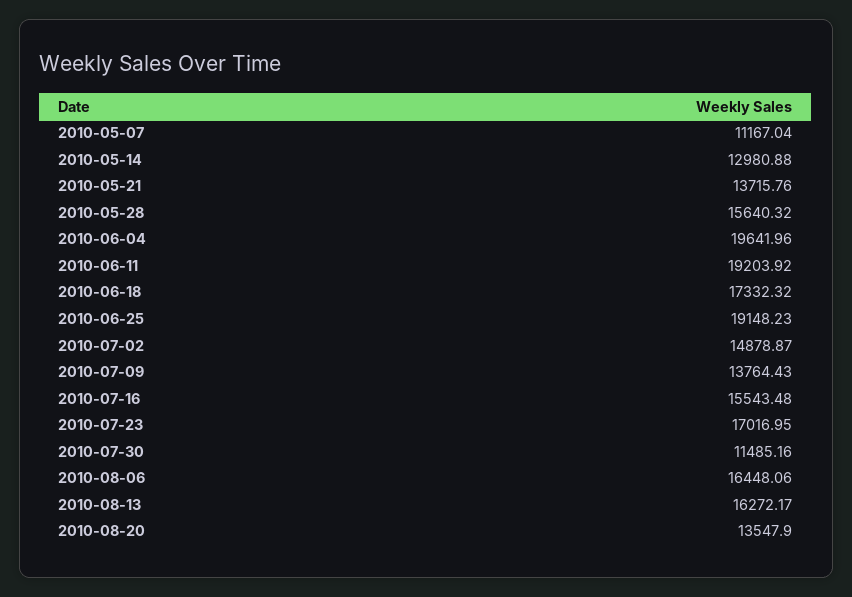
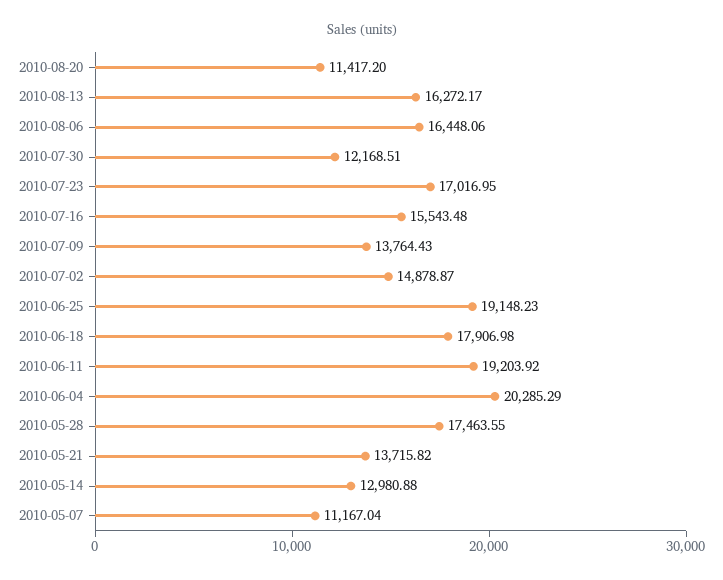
2010-05-21: 13715.76 -> 13715.82
2010-05-28: 15640.32 -> 17463.55
2010-06-04: 19641.96 -> 20285.29
2010-06-18: 17332.32 -> 17906.98
2010-07-30: 11485.16 -> 12168.51
2010-08-20: 13547.9 -> 11417.2

